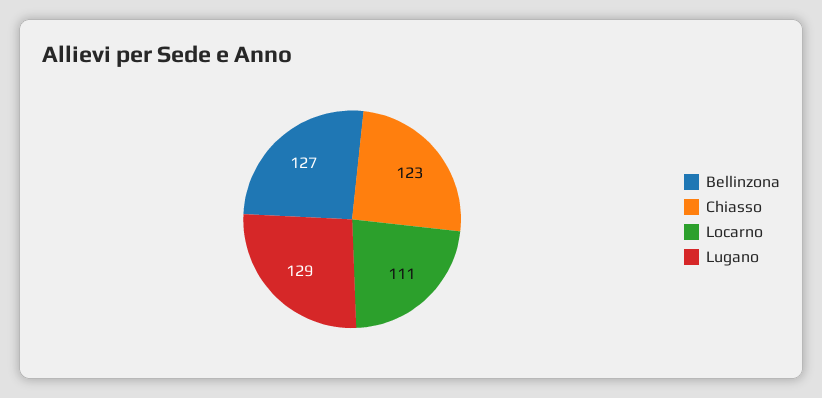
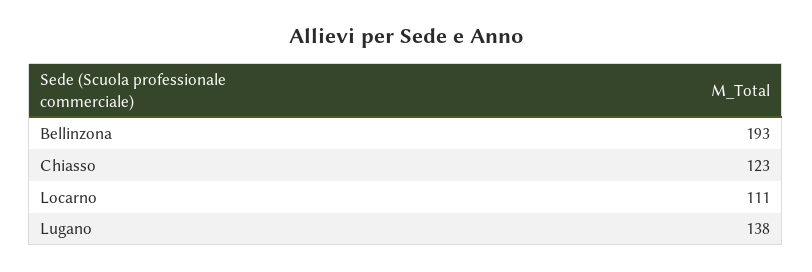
Bellinzona: 127 -> 193
Lugano: 129 -> 138

